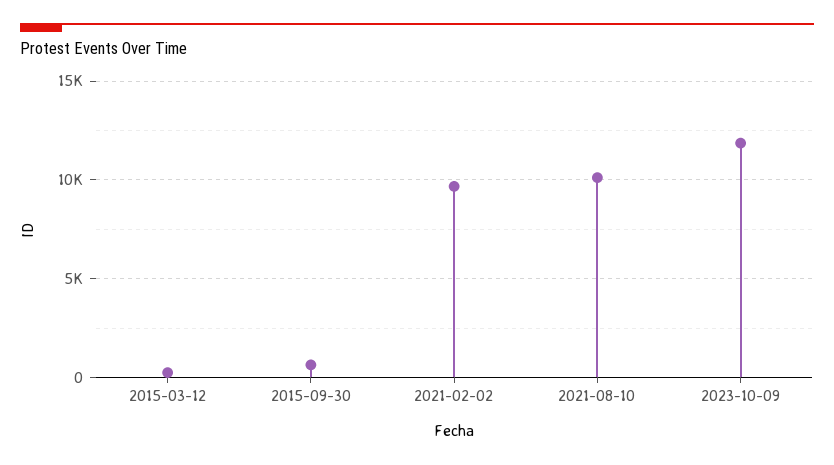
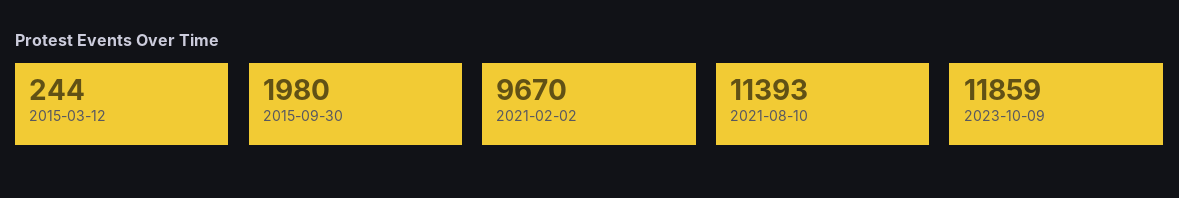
2015-09-30: 500 -> 1980
2021-08-10: 10000 -> 11393

